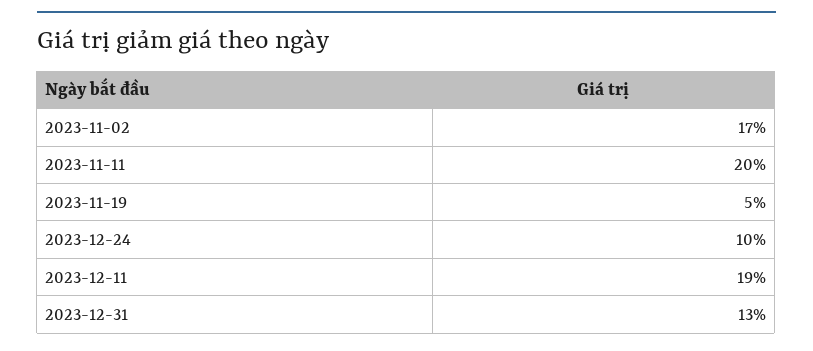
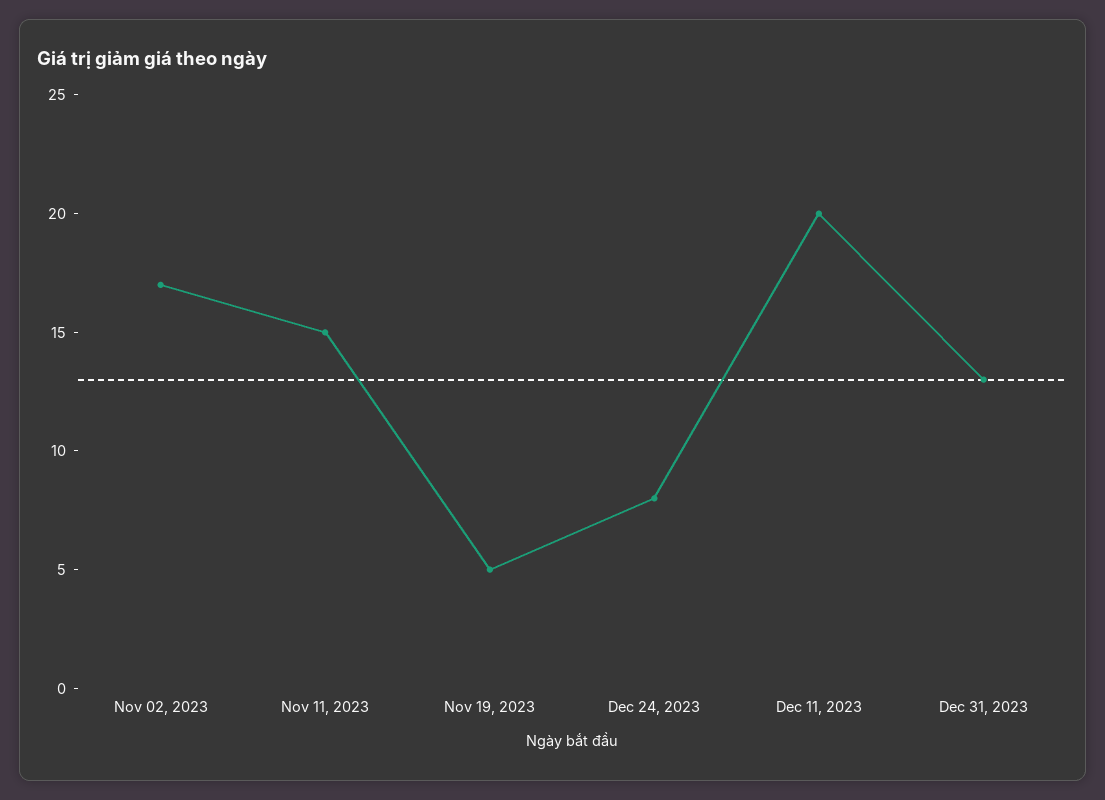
2023-11-11: 20 -> 15
2023-12-24: 10 -> 8
2023-12-11: 19 -> 20

